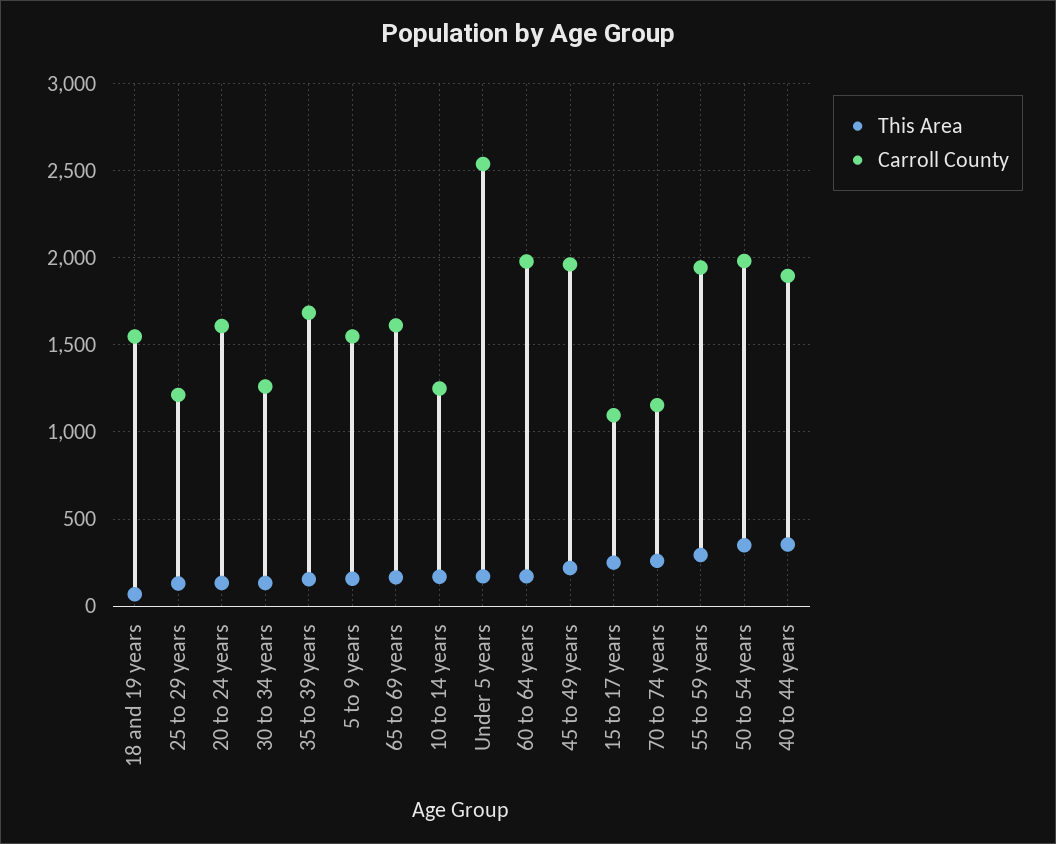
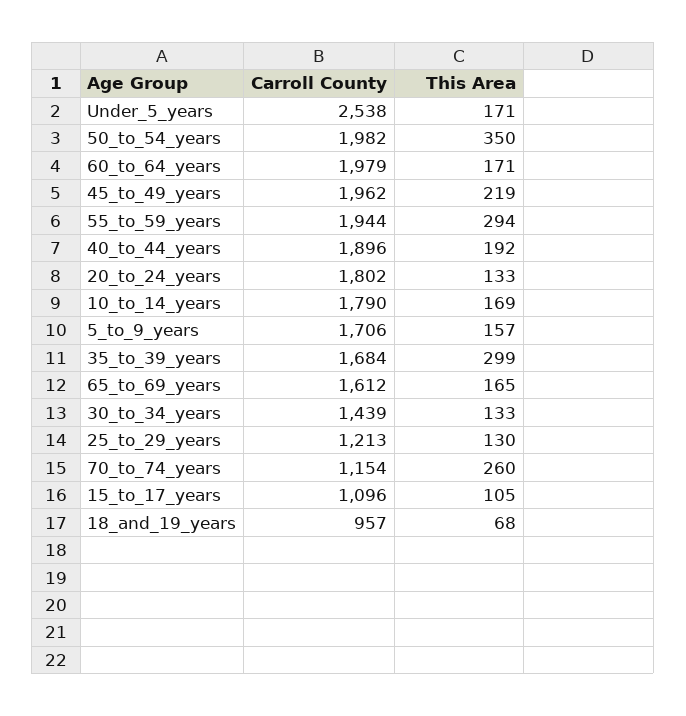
Carroll County, 18 and 19 years: 1550 -> 957
Carroll County, 20 to 24 years: 1600 -> 1802
Carroll County, 30 to 34 years: 1250 -> 1439
This Area, 35 to 39 years: 150 -> 299
Carroll County, 5 to 9 years: 1550 -> 1706
Carroll County, 10 to 14 years: 1250 -> 1790
This Area, 15 to 17 years: 250 -> 105
This Area, 40 to 44 years: 350 -> 192

